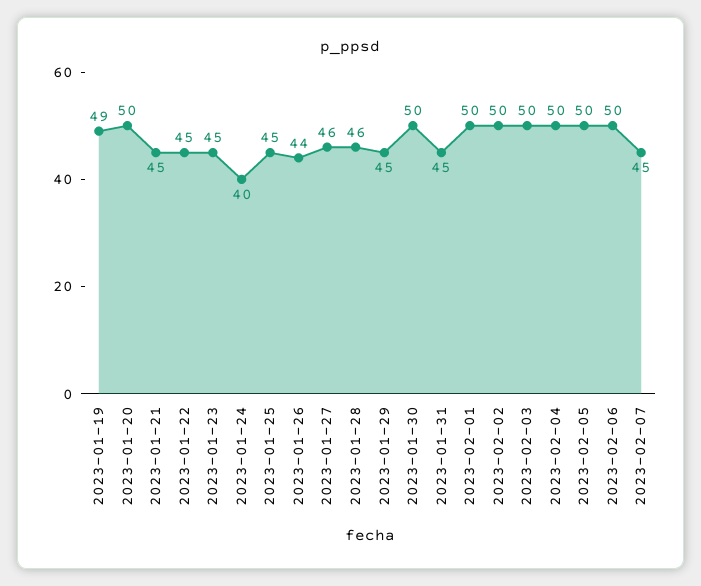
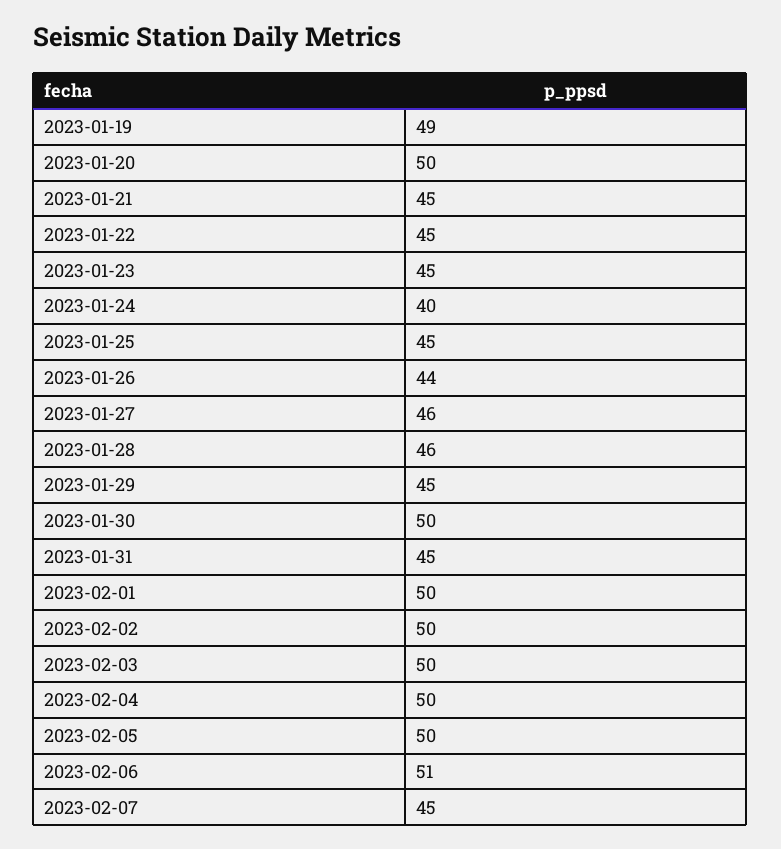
2023-02-06: 50 -> 51

